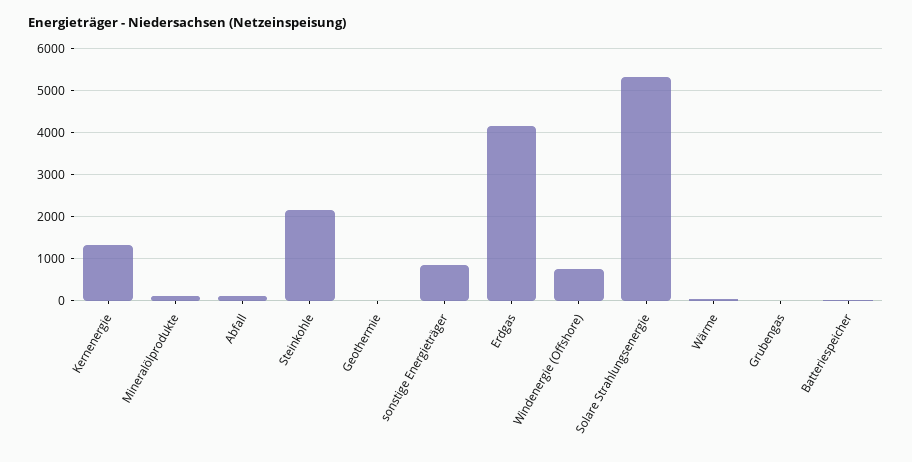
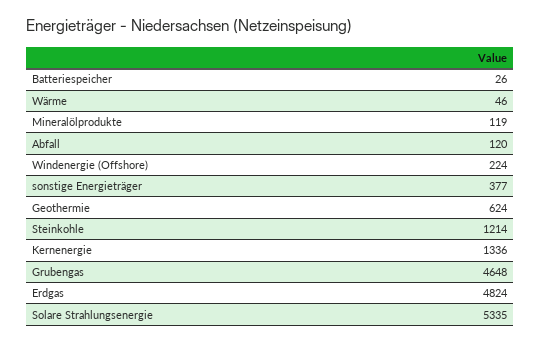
Steinkohle: 2200 -> 1214
Geothermie: 0 -> 624
sonstige Energieträger: 800 -> 377
Erdgas: 4200 -> 4824
Windenergie (Offshore): 800 -> 224
Grubengas: 0 -> 4648

